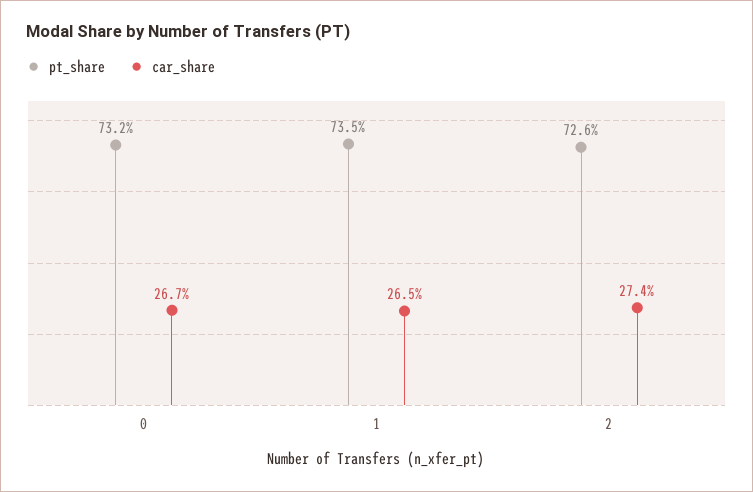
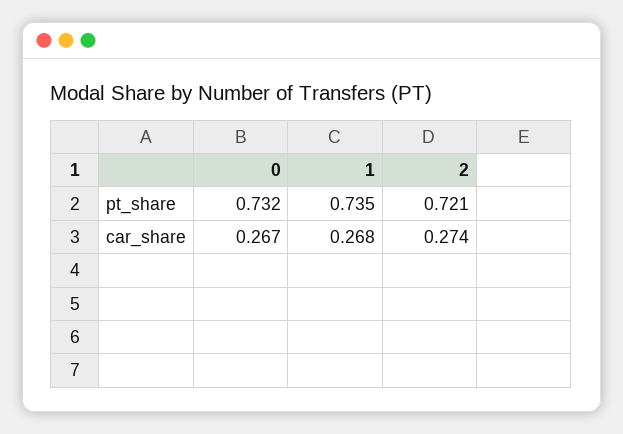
car_share, 1: 0.265 -> 0.268
pt_share, 2: 0.726 -> 0.721

